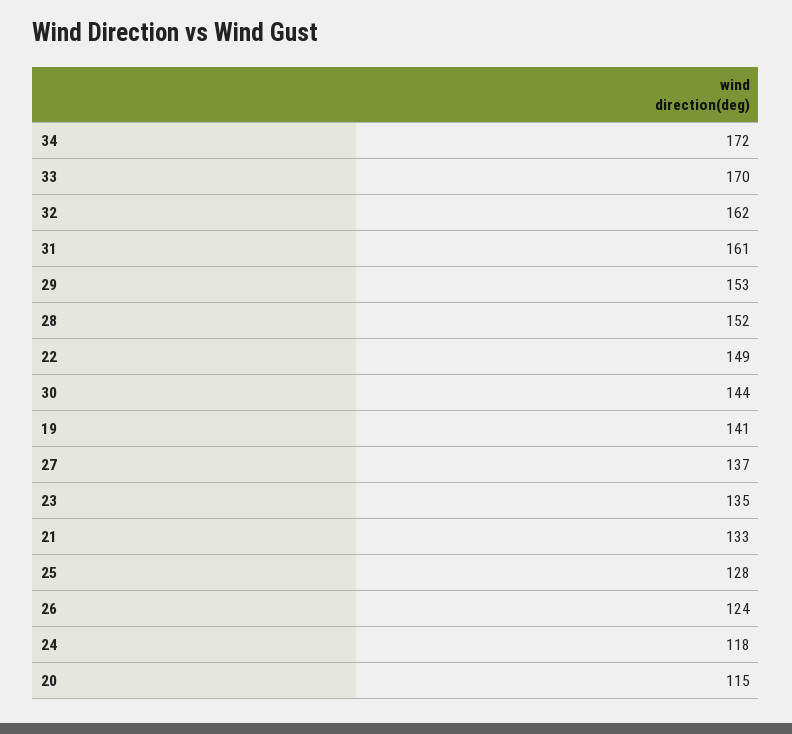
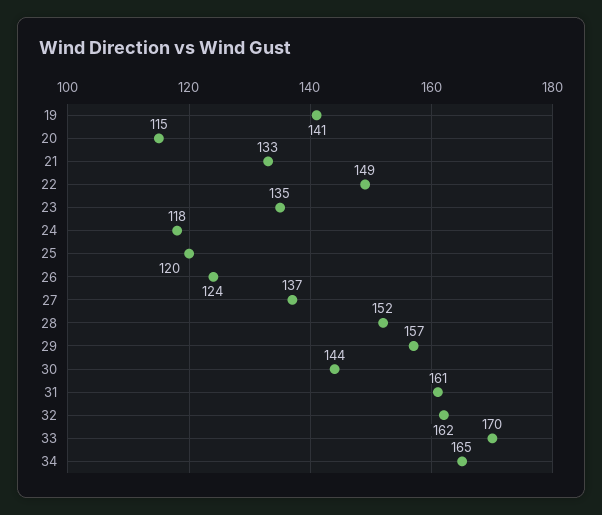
34: 172 -> 165
29: 153 -> 157
25: 128 -> 120

